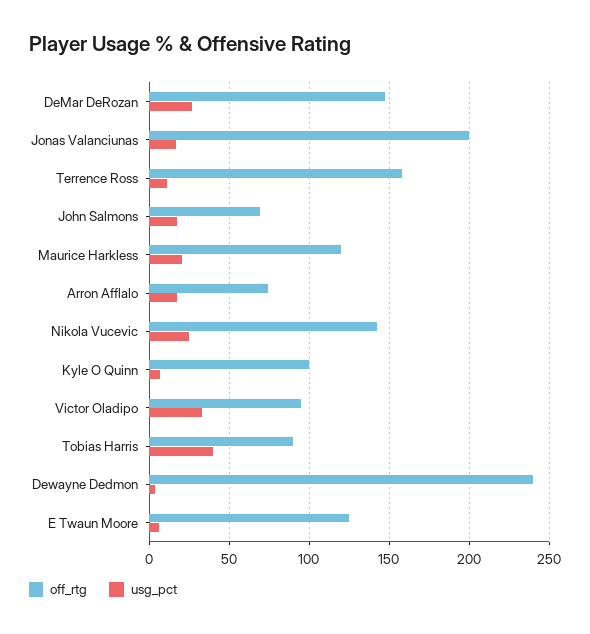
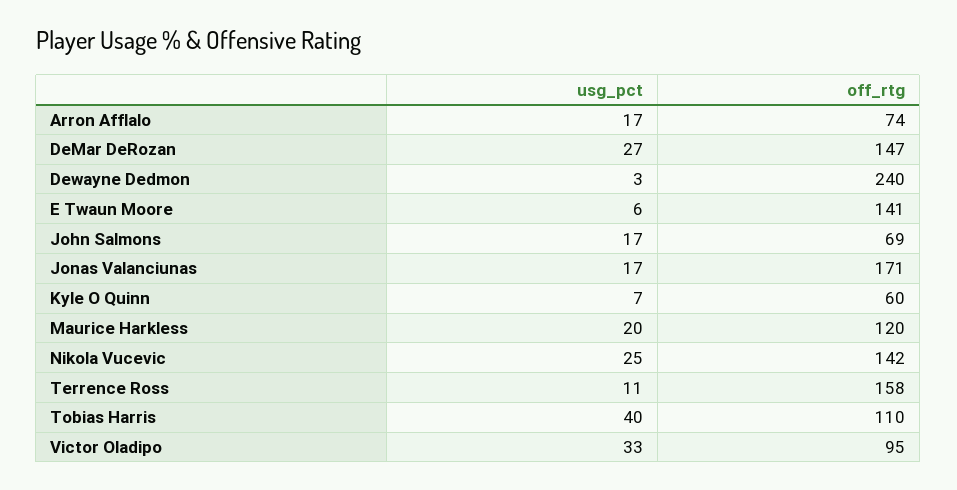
off_rtg, Jonas Valanciunas: 200 -> 171
off_rtg, Kyle O Quinn: 100 -> 60
off_rtg, Tobias Harris: 90 -> 110
off_rtg, E Twaun Moore: 125 -> 141

